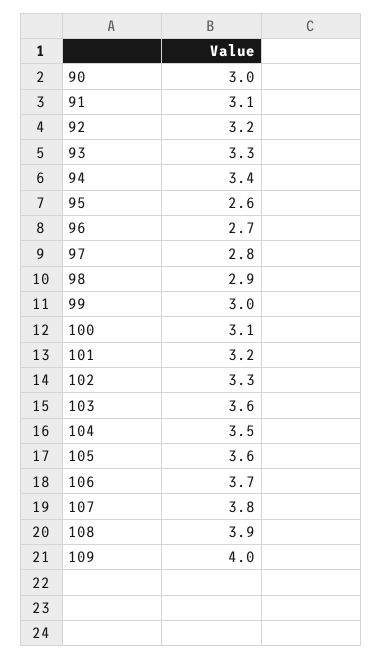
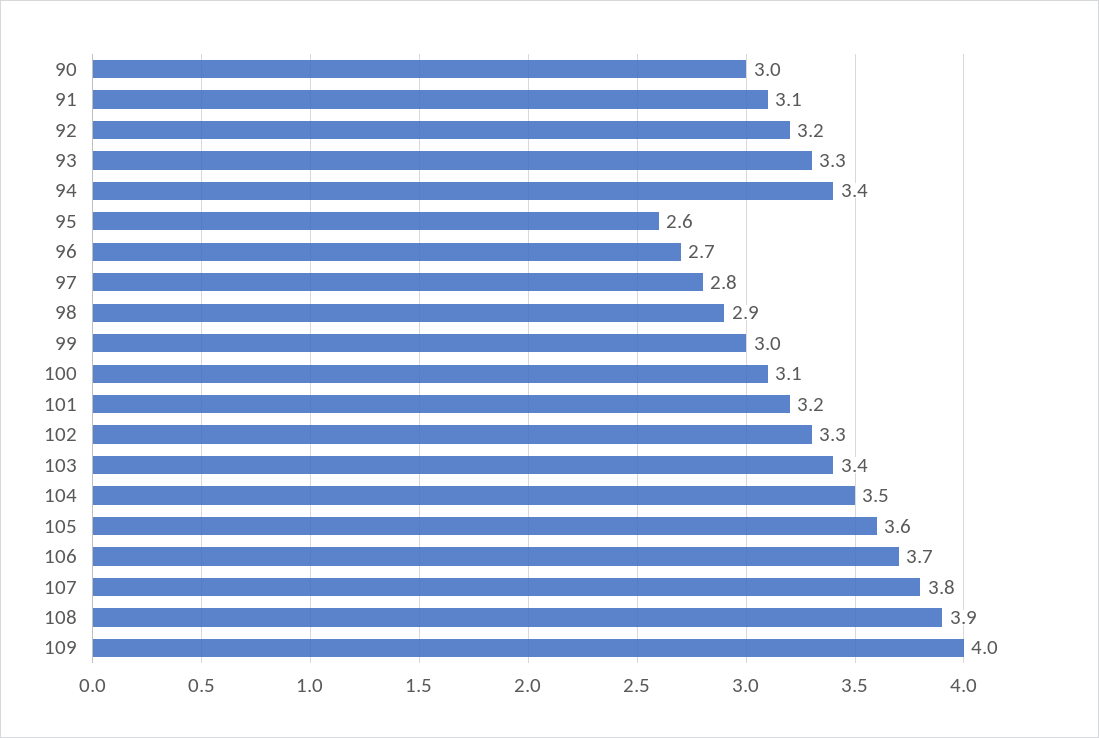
103: 3.6 -> 3.4

